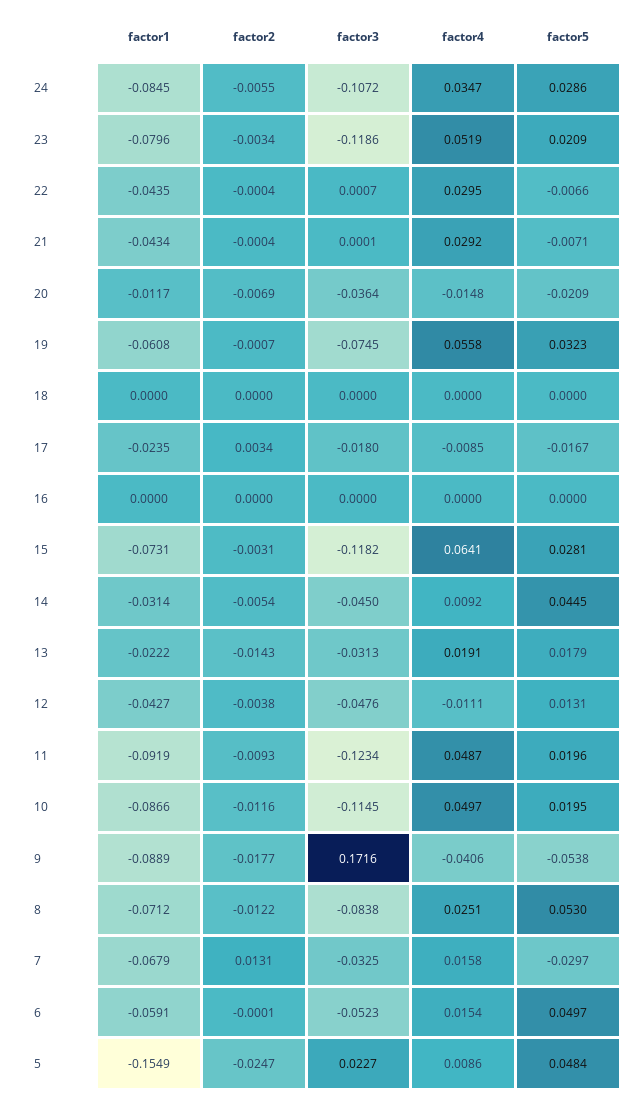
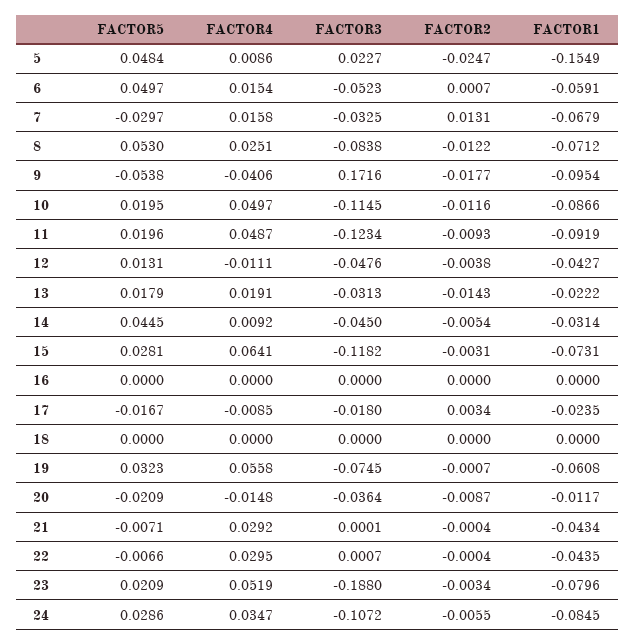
factor3, 23: -0.1186 -> -0.188
factor2, 20: -0.0069 -> -0.0087
factor1, 9: -0.0889 -> -0.0954
factor2, 6: -0.0001 -> 0.0007

